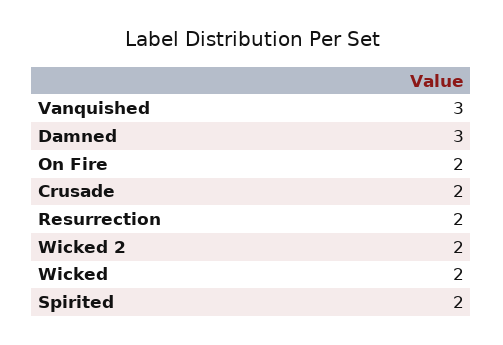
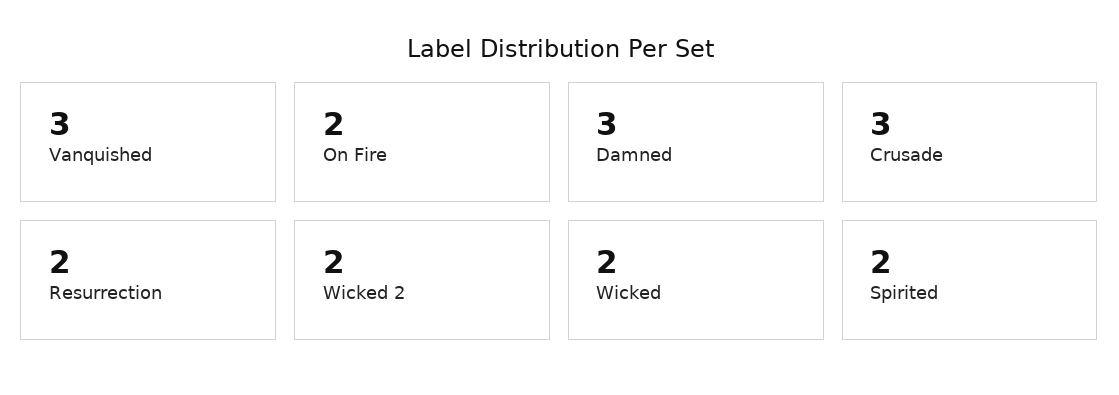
Crusade: 2 -> 3

